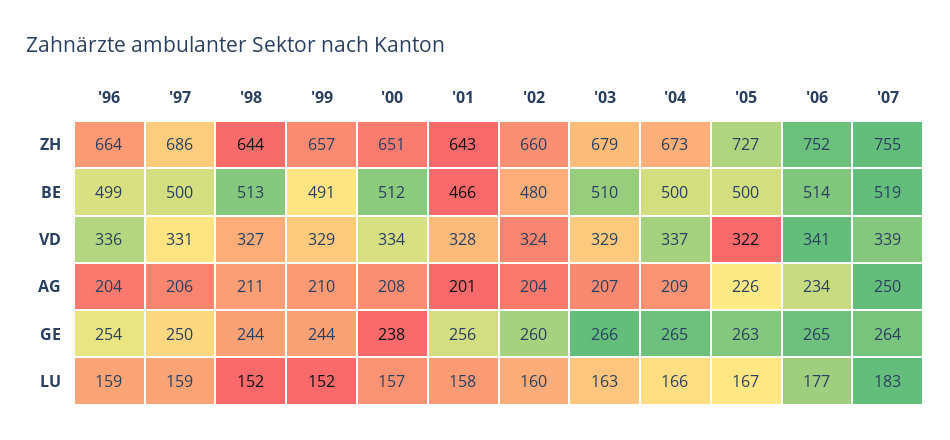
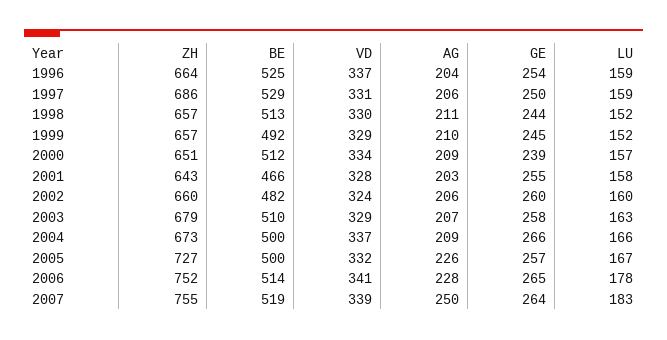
'98, ZH: 644 -> 657
'96, BE: 499 -> 525
'97, BE: 500 -> 529
'99, BE: 491 -> 492
'02, BE: 480 -> 482
'96, VD: 336 -> 337
'98, VD: 327 -> 330
'05, VD: 322 -> 332
'00, AG: 208 -> 209
'01, AG: 201 -> 203
'02, AG: 204 -> 206
'06, AG: 234 -> 228
'99, GE: 244 -> 245
'00, GE: 238 -> 239
'01, GE: 256 -> 255
'03, GE: 266 -> 258
'04, GE: 265 -> 266
'05, GE: 263 -> 257
'06, LU: 177 -> 178

